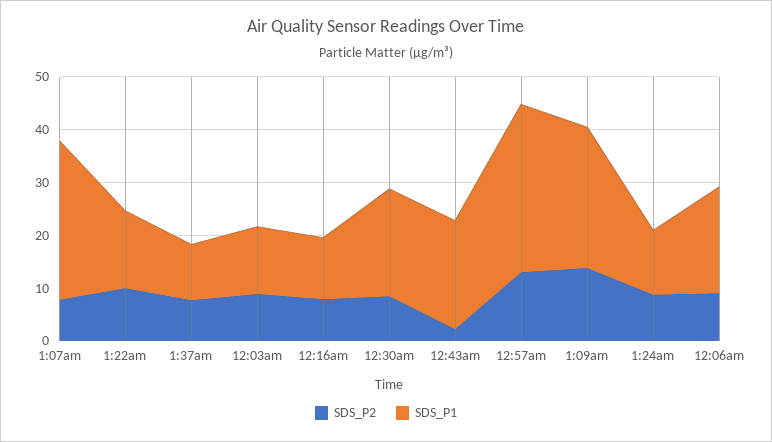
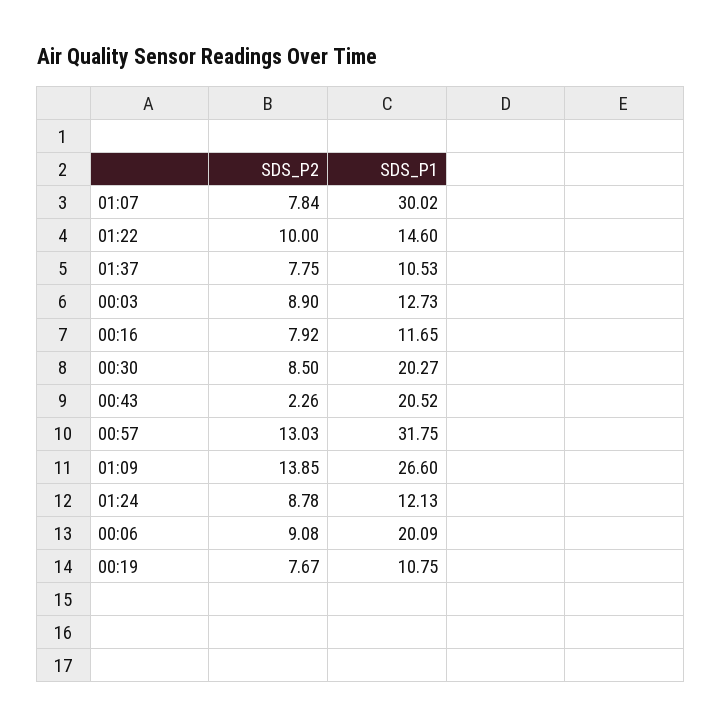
SDS_P2, 00:19: none -> 7.67
SDS_P1, 00:19: none -> 10.75

